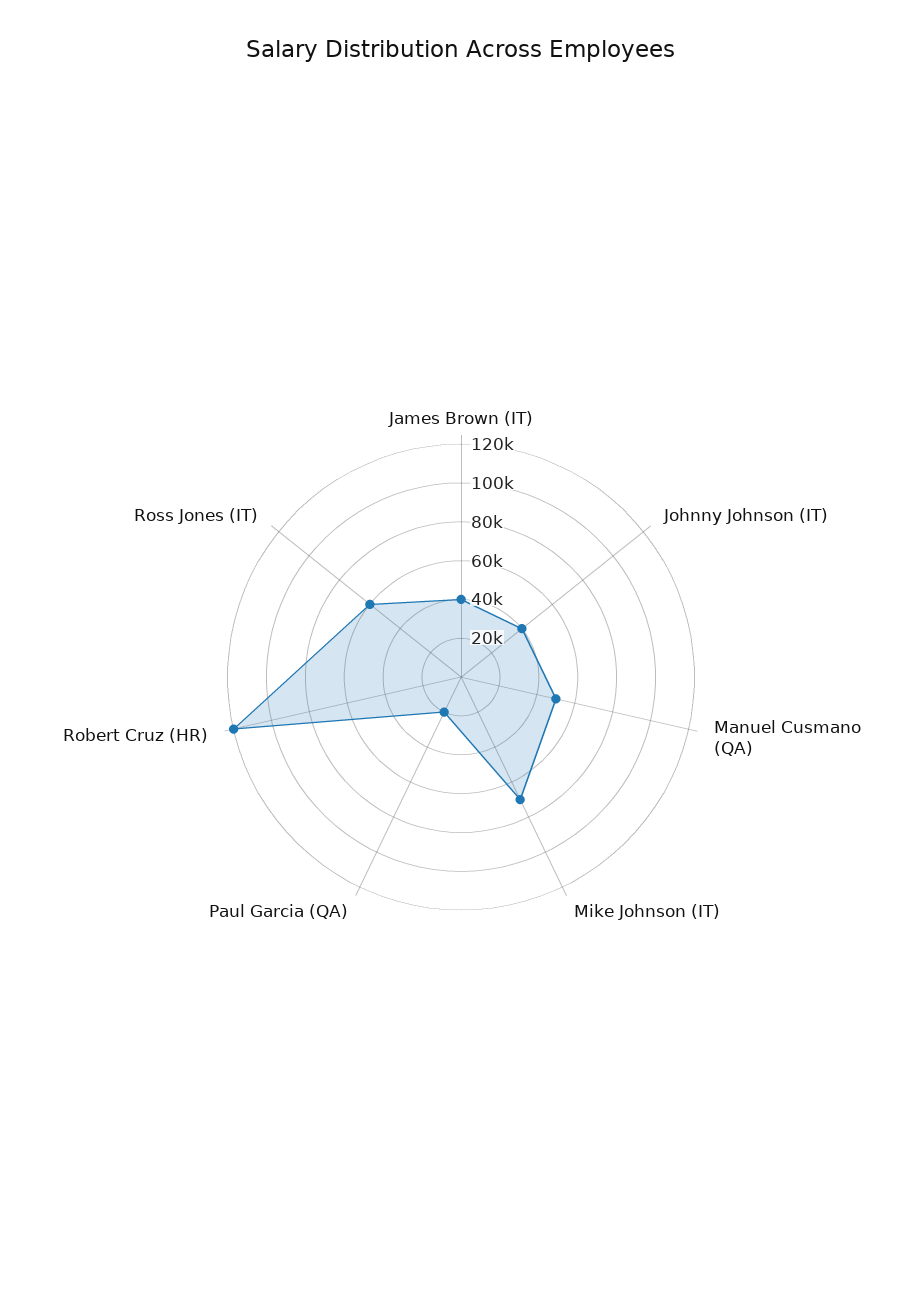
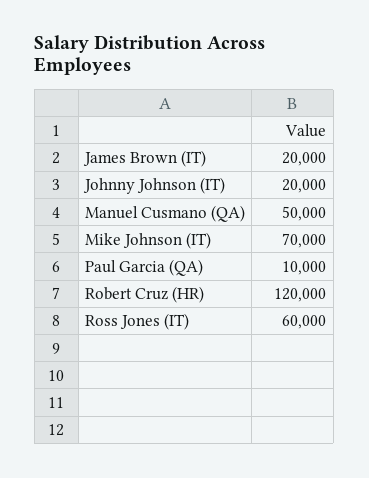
James Brown (IT): 40000 -> 20000
Johnny Johnson (IT): 40000 -> 20000
Paul Garcia (QA): 20000 -> 10000

